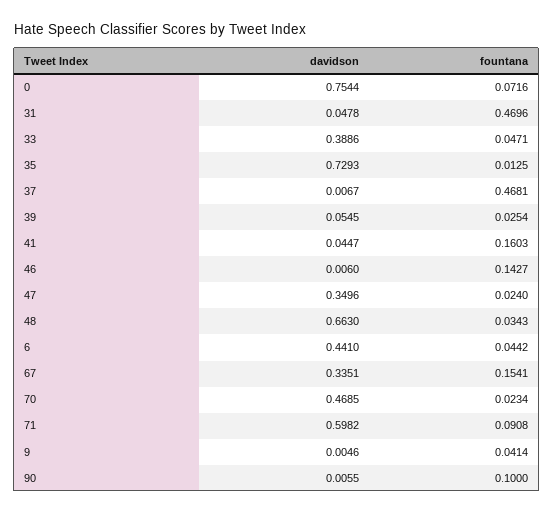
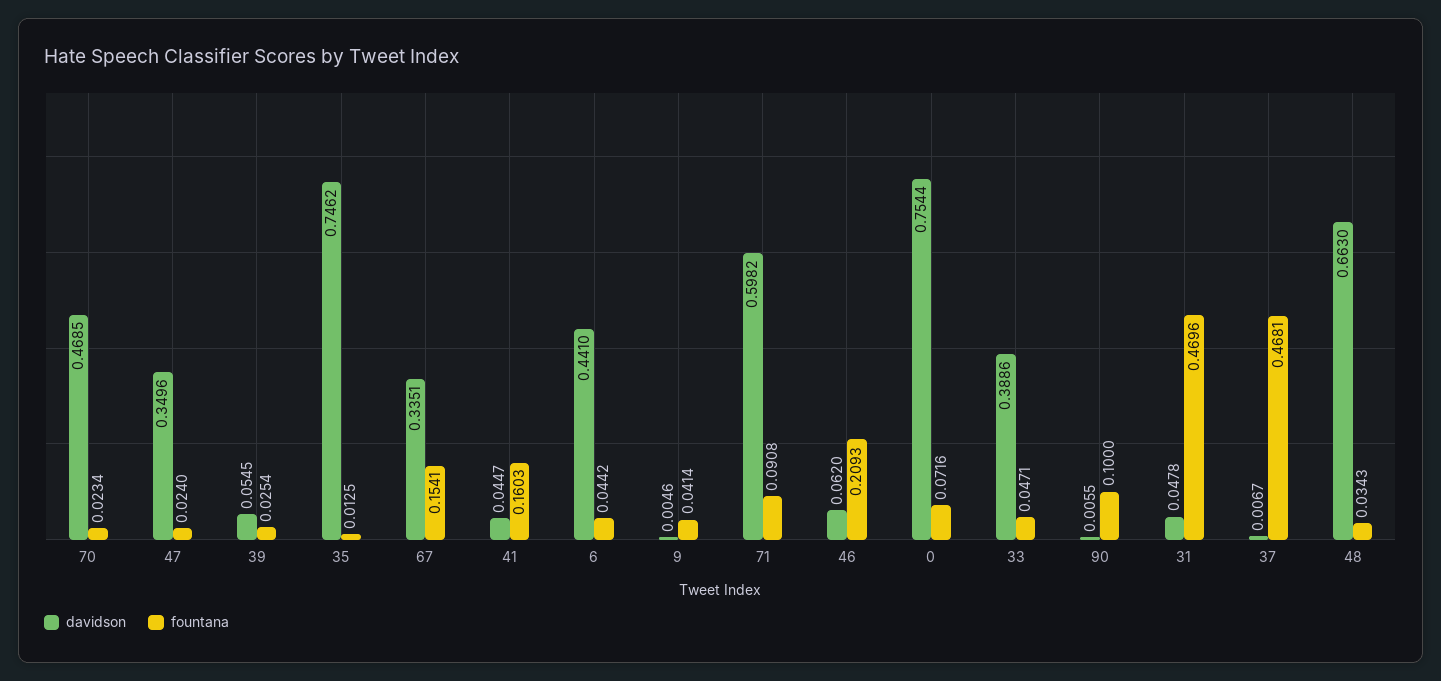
davidson, 35: 0.7293 -> 0.7462
davidson, 46: 0.006 -> 0.062
fountana, 46: 0.1427 -> 0.2093

